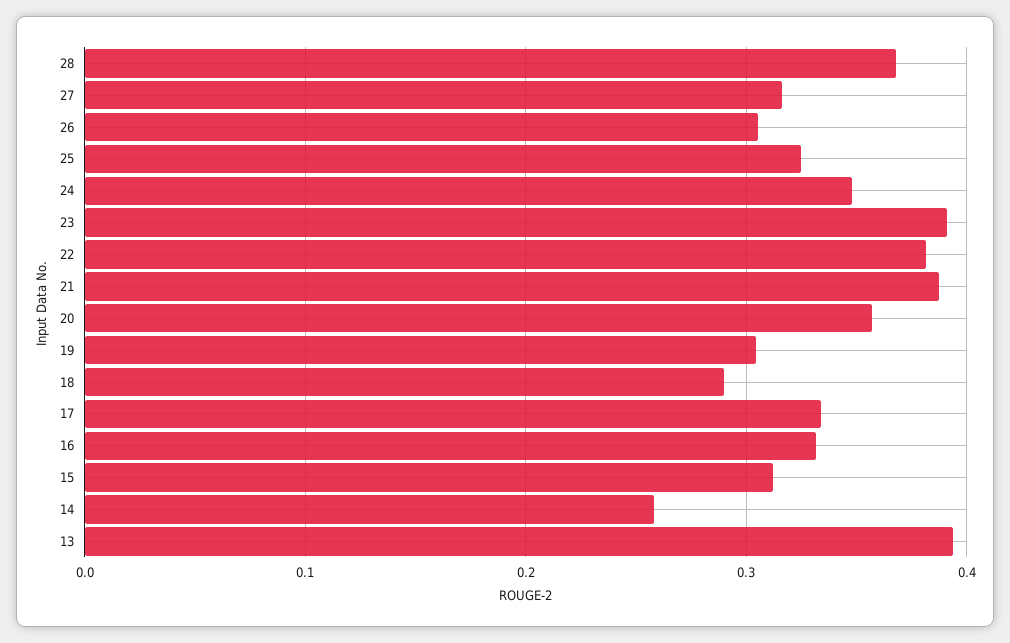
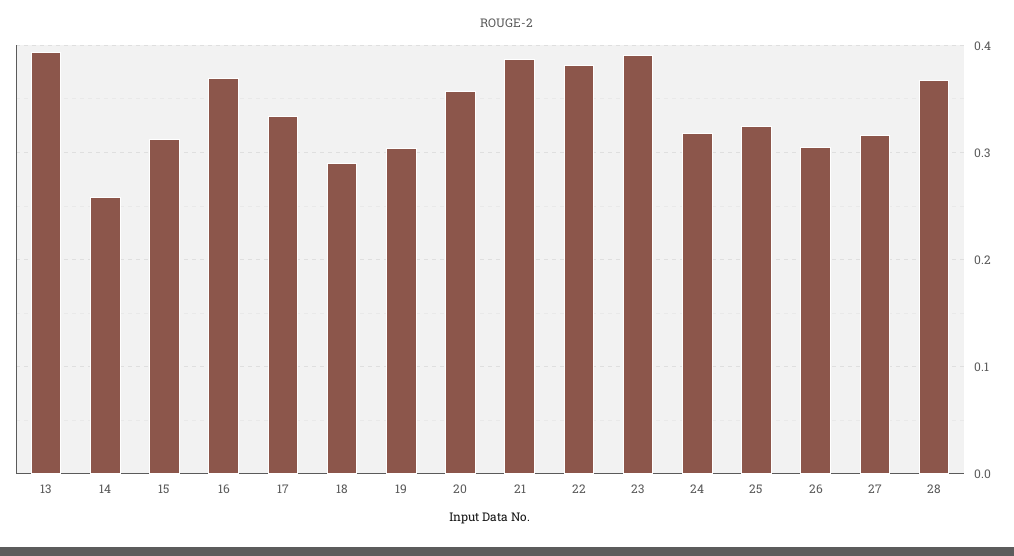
24: 0.35 -> 0.32
16: 0.33 -> 0.37

